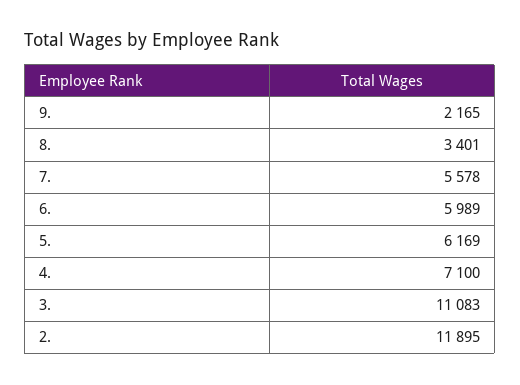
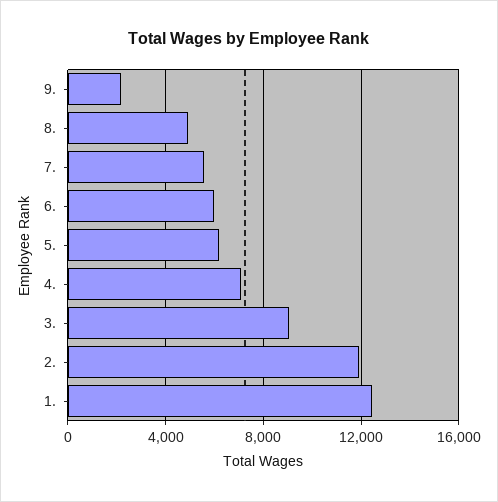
8.: 3401 -> 5000
3.: 11083 -> 9000
1.: none -> 12500

